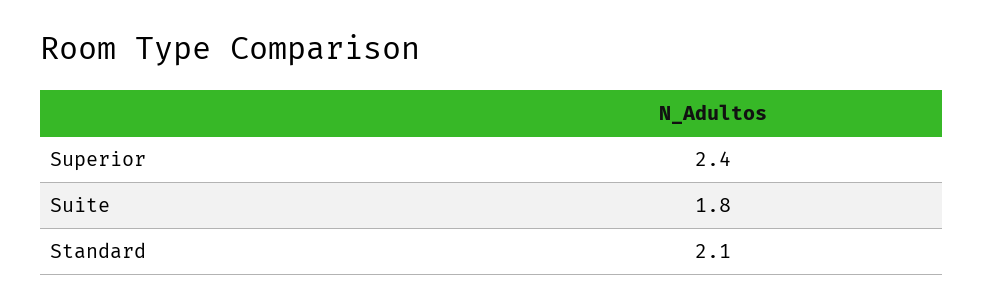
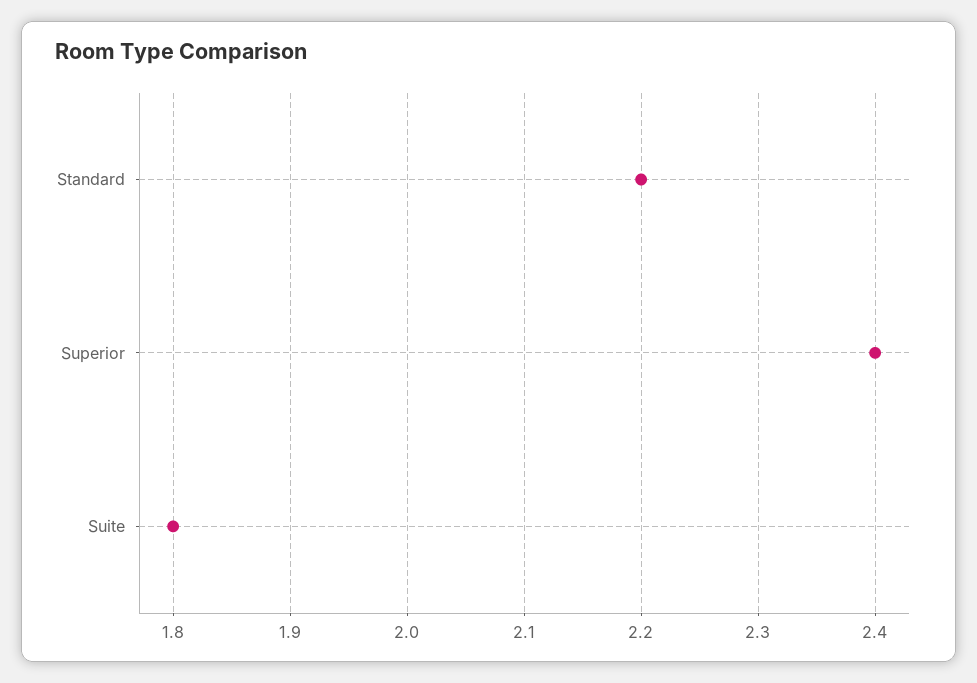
Standard: 2.1 -> 2.2

